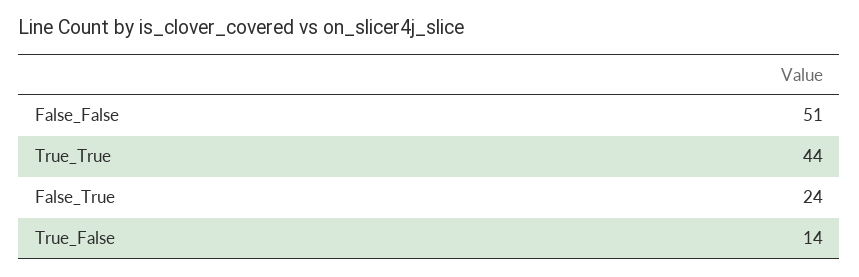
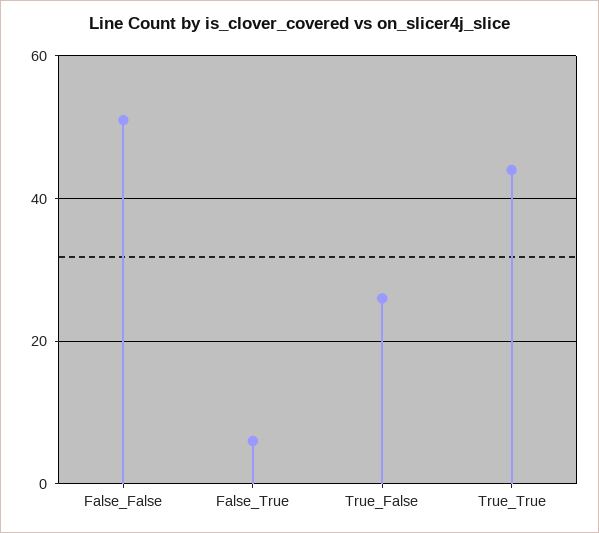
False_True: 24 -> 5
True_False: 14 -> 25

